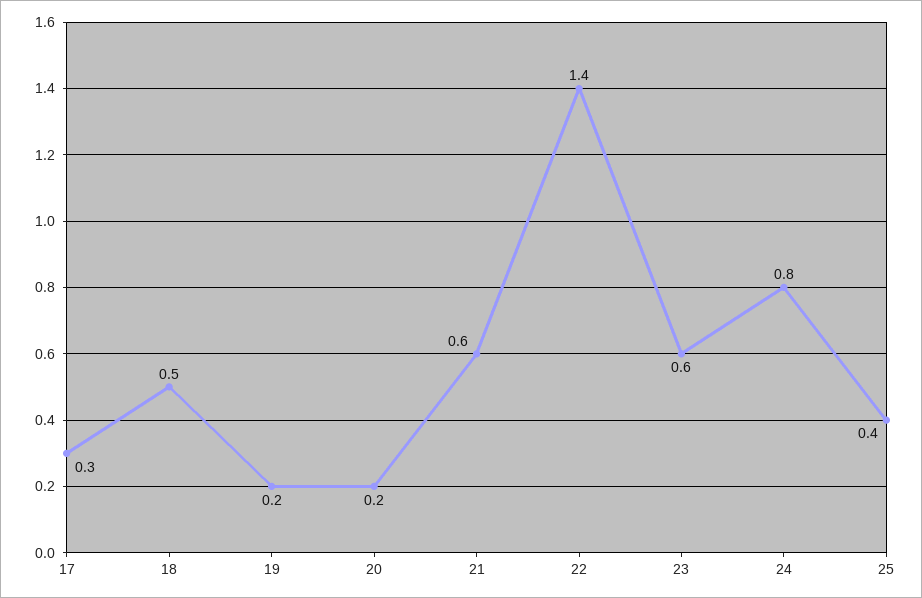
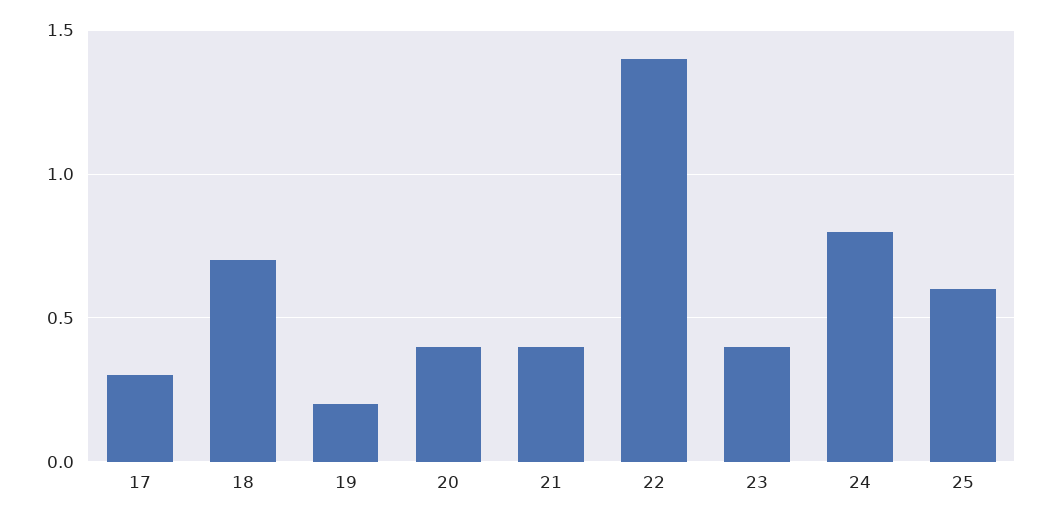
18: 0.5 -> 0.7
20: 0.2 -> 0.4
21: 0.6 -> 0.4
23: 0.6 -> 0.4
25: 0.4 -> 0.6

